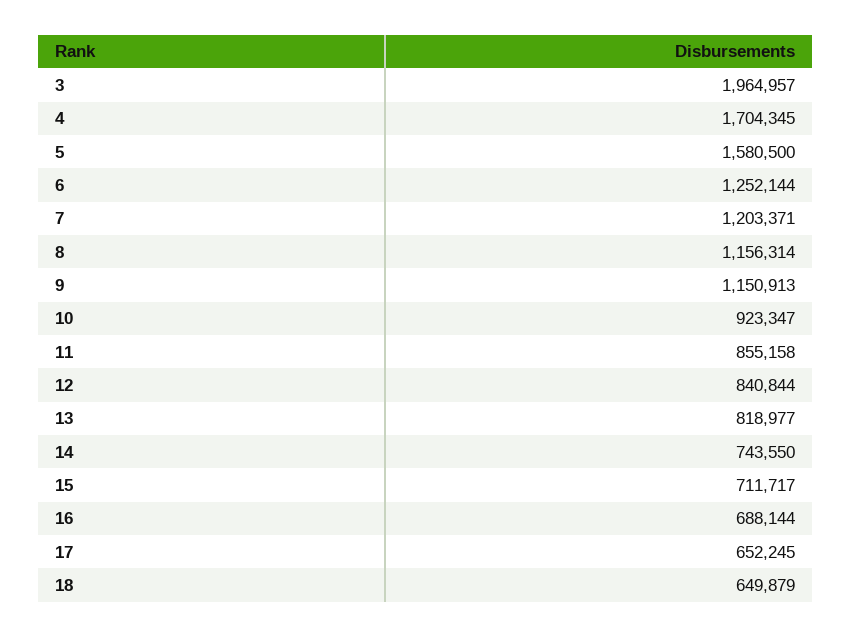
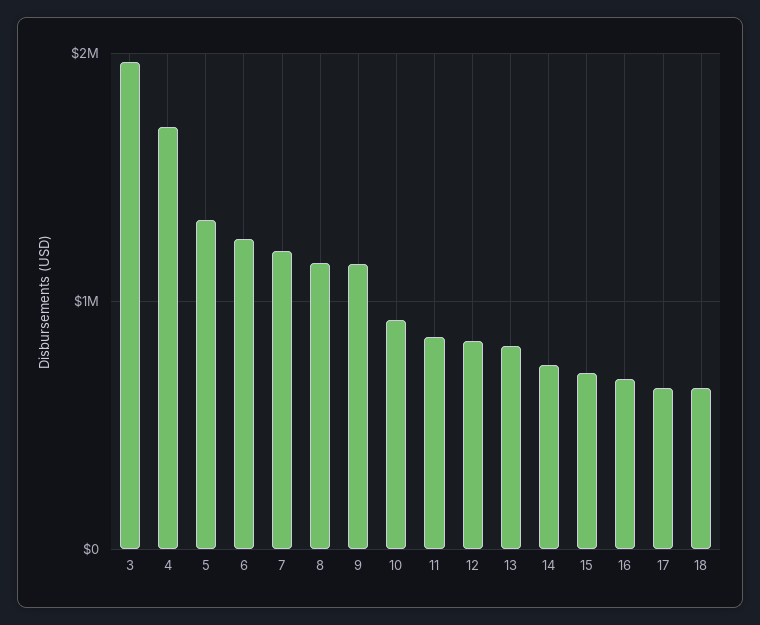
5: 1580500 -> 1300000

